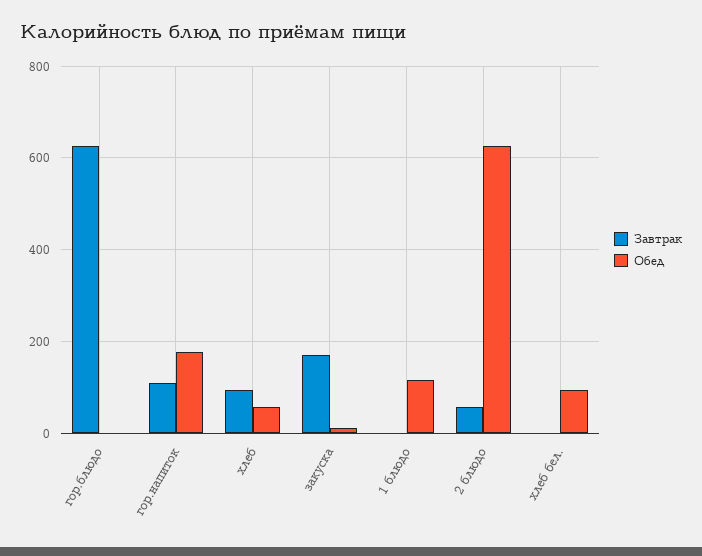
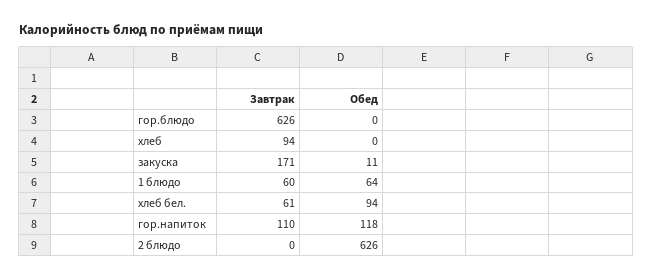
Обед, гор.напиток: 180 -> 118
Обед, хлеб: 60 -> 0
Завтрак, 1 блюдо: 0 -> 60
Обед, 1 блюдо: 120 -> 64
Завтрак, 2 блюдо: 60 -> 0
Завтрак, хлеб бел.: 0 -> 61

